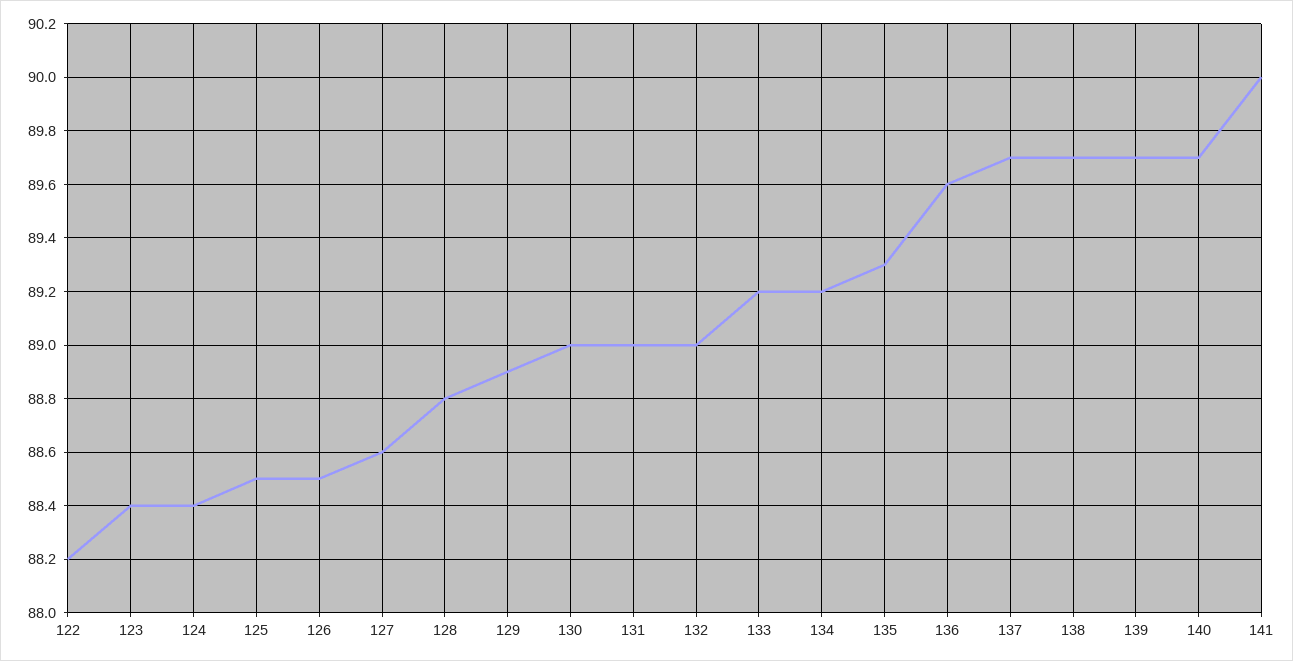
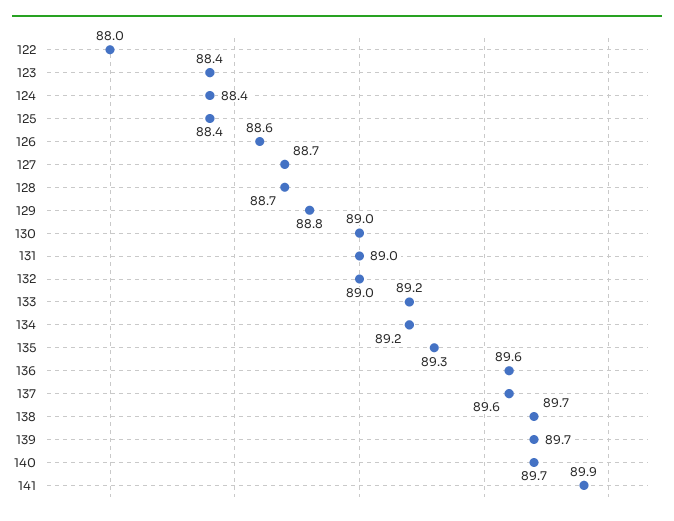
122: 88.2 -> 88
125: 88.5 -> 88.4
126: 88.5 -> 88.6
127: 88.6 -> 88.7
128: 88.8 -> 88.7
129: 88.9 -> 88.8
137: 89.7 -> 89.6
141: 90 -> 89.9

